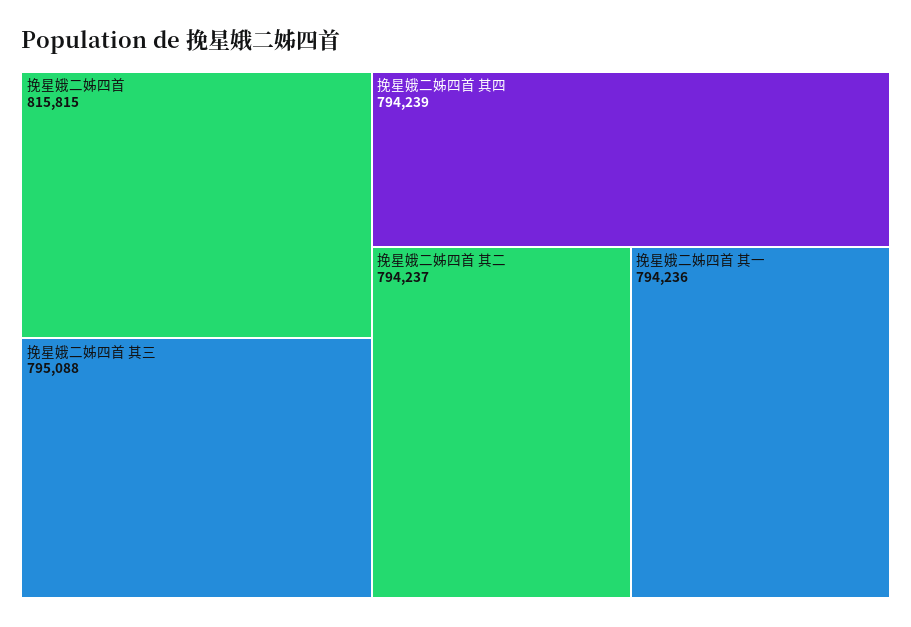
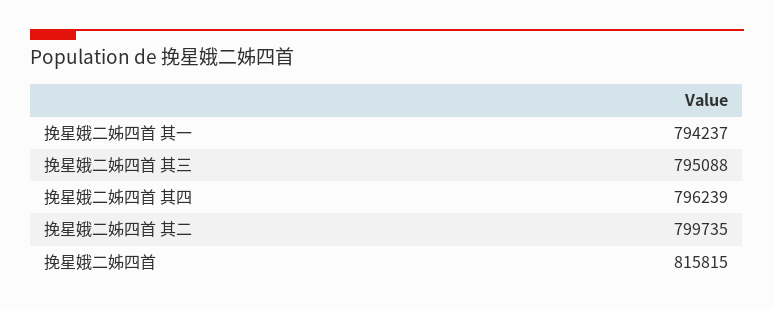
挽星娥二姊四首 其四: 794239 -> 796239
挽星娥二姊四首 其二: 794237 -> 799735
挽星娥二姊四首 其一: 794236 -> 794237

